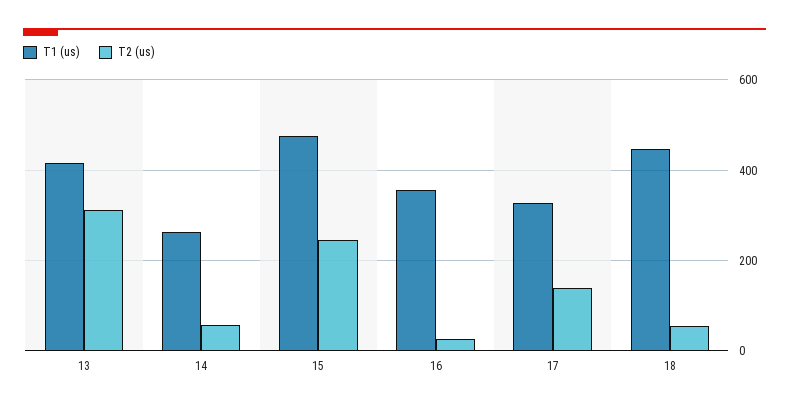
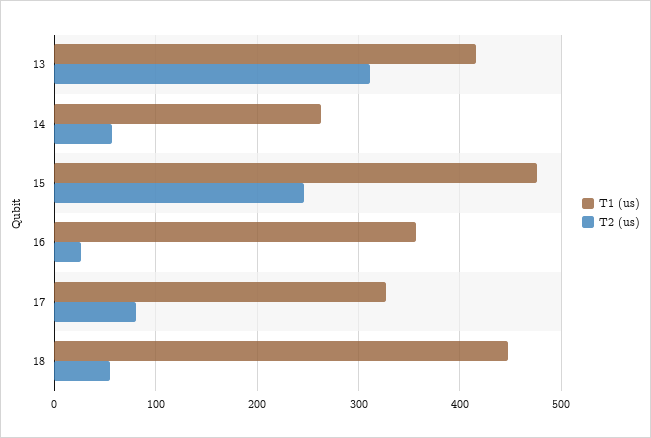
T2 (us), 17: 140 -> 80

